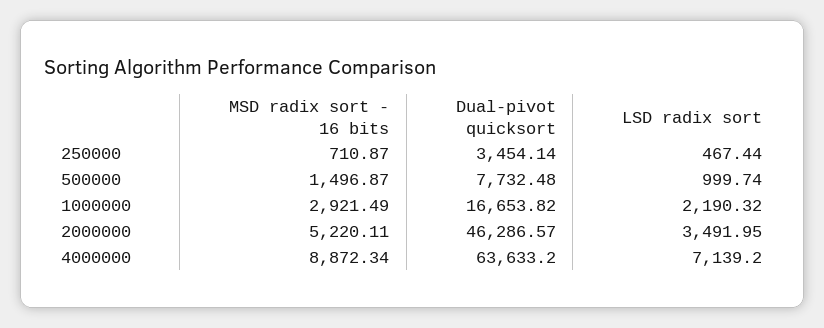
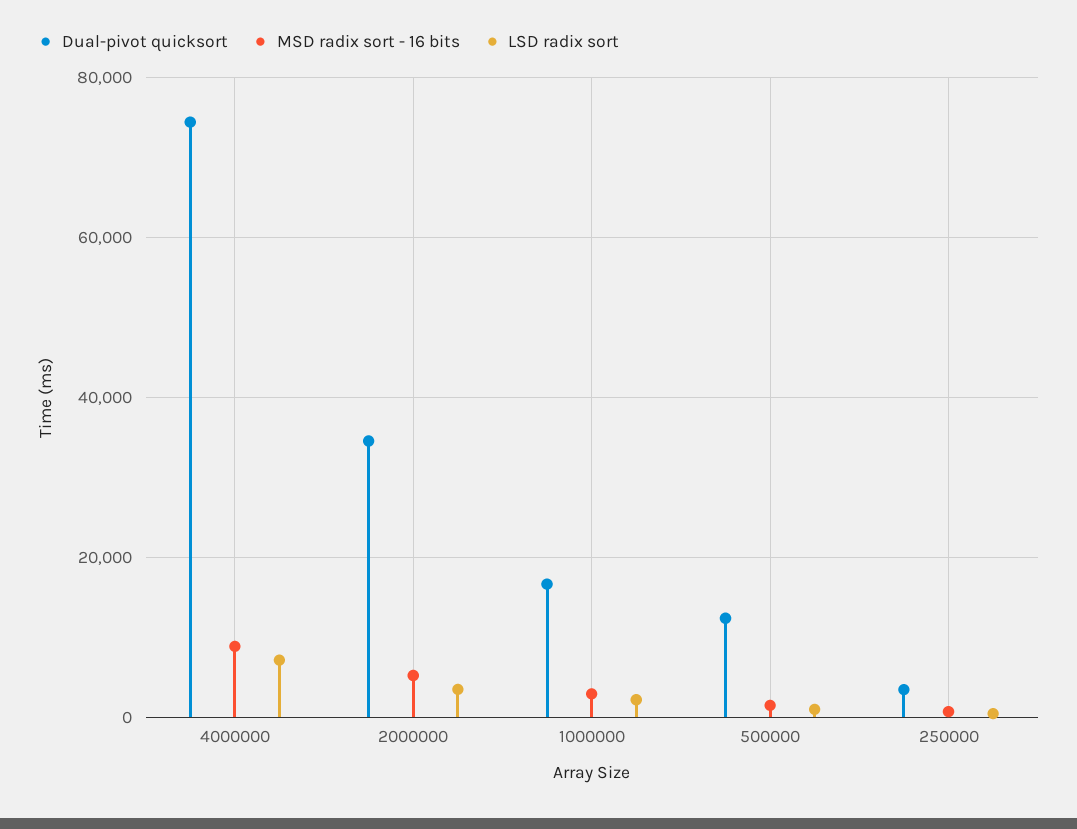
Dual-pivot quicksort, 500000: 7732.48 -> 12000
Dual-pivot quicksort, 2000000: 46286.57 -> 34000
Dual-pivot quicksort, 4000000: 63633.2 -> 74000

